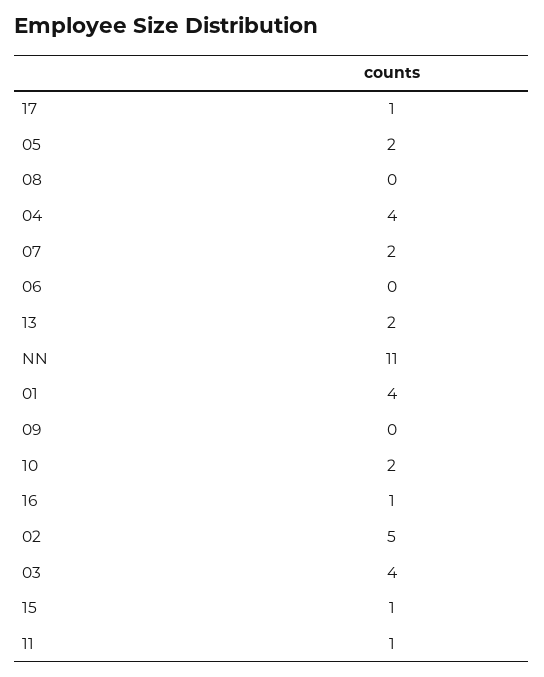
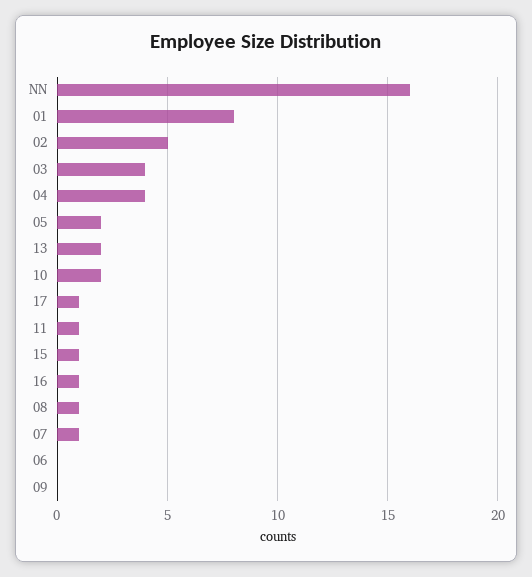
08: 0 -> 1
07: 2 -> 1
NN: 11 -> 16
01: 4 -> 8

